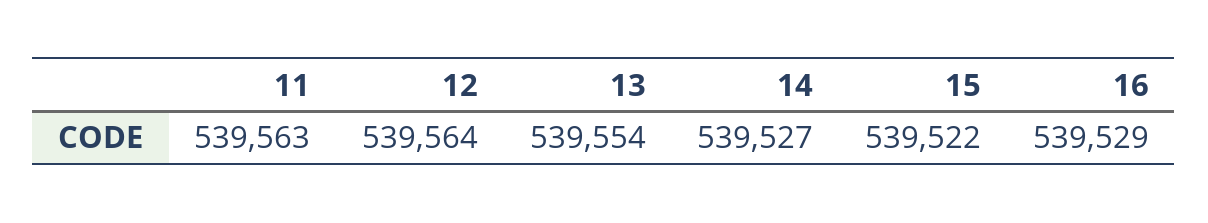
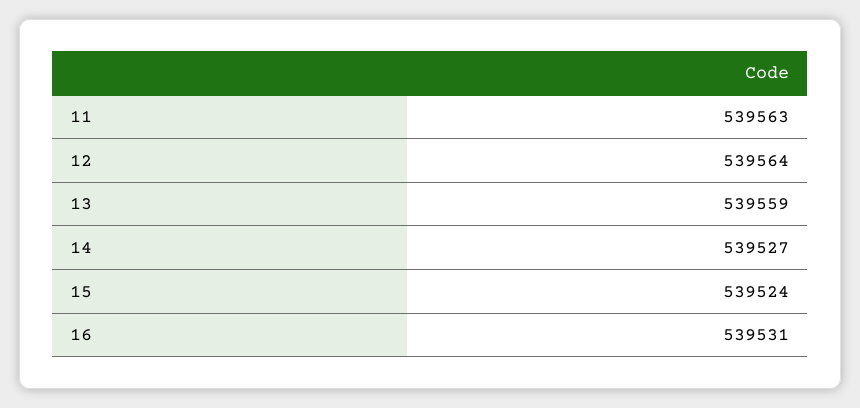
13: 539554 -> 539559
15: 539522 -> 539524
16: 539529 -> 539531

